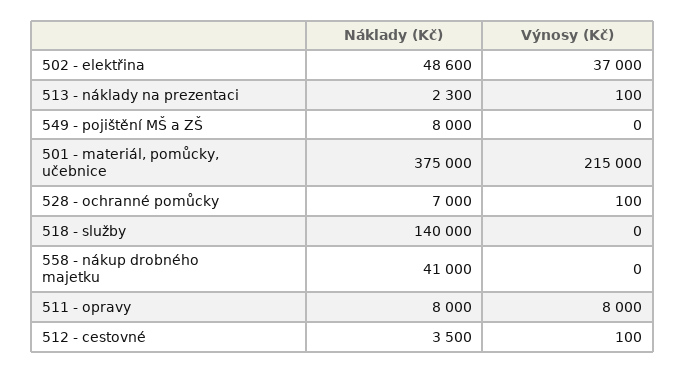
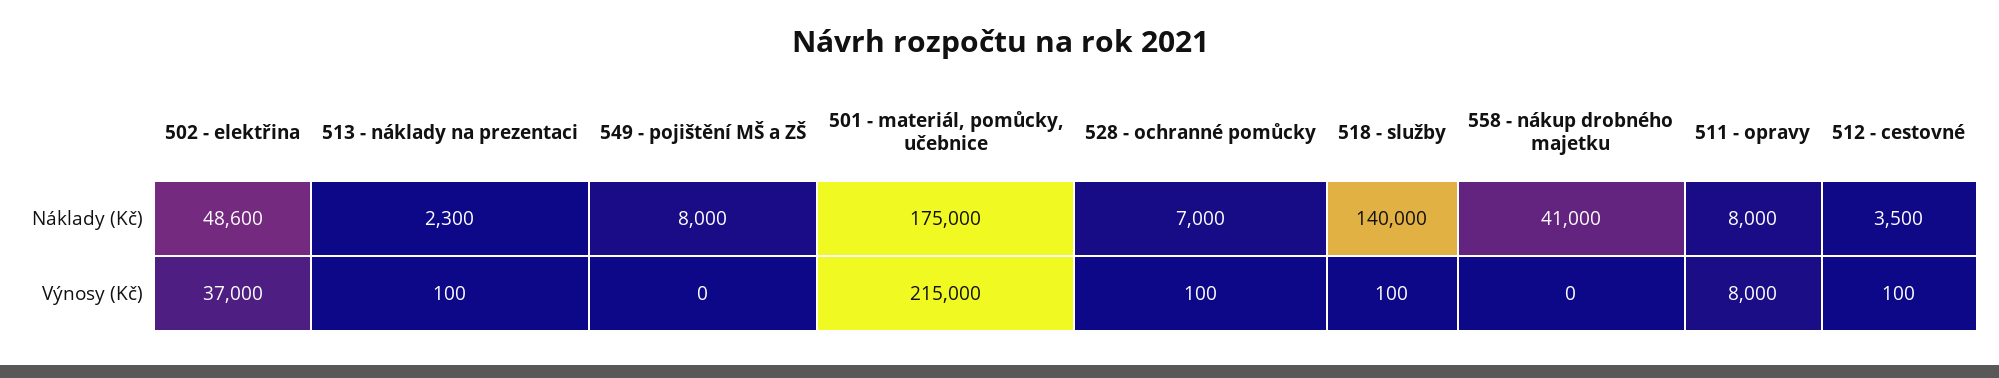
Náklady (Kč), 501 - materiál, pomůcky, učebnice: 375000 -> 175000
Výnosy (Kč), 518 - služby: 0 -> 100

